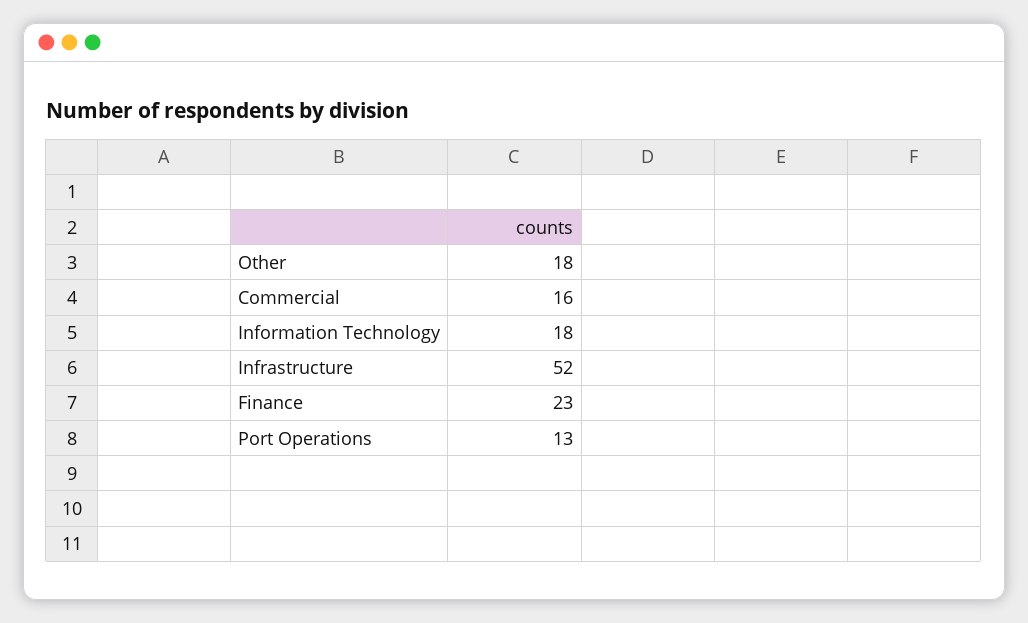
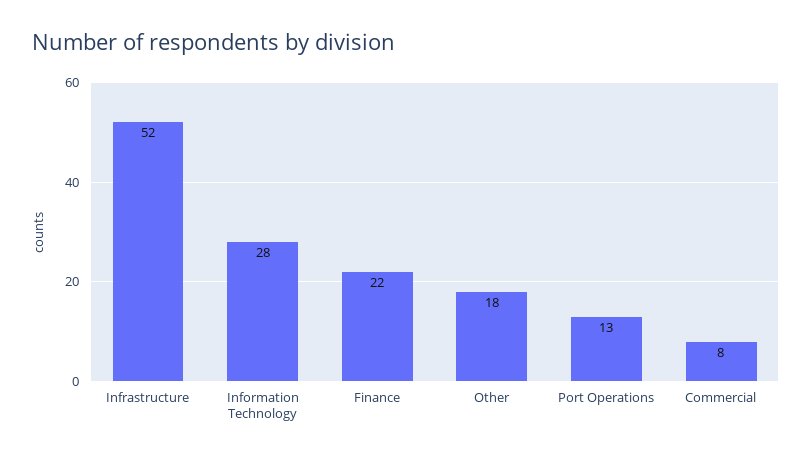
Commercial: 16 -> 8
Information Technology: 18 -> 28
Finance: 23 -> 22

